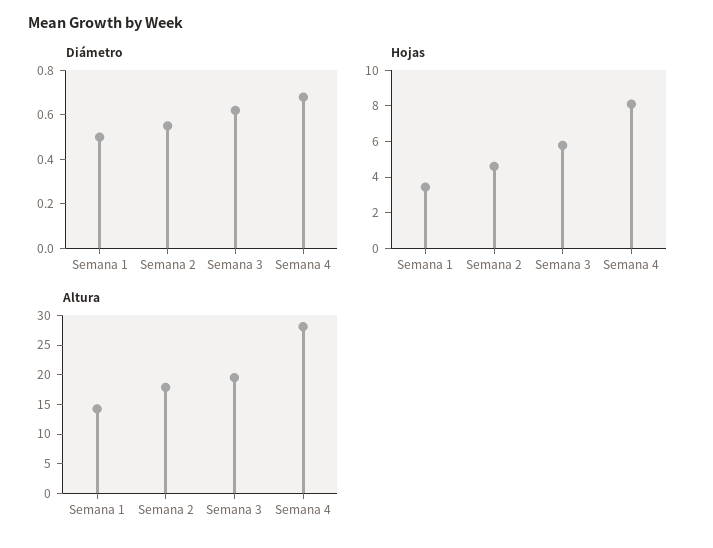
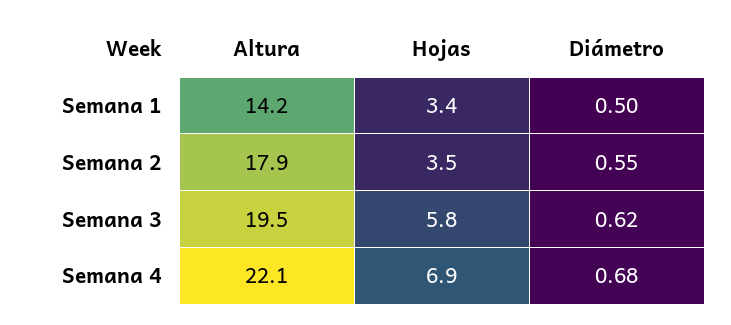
Hojas, Semana 2: 4.5 -> 3.5
Hojas, Semana 4: 8 -> 6.9
Altura, Semana 4: 27.5 -> 22.1

